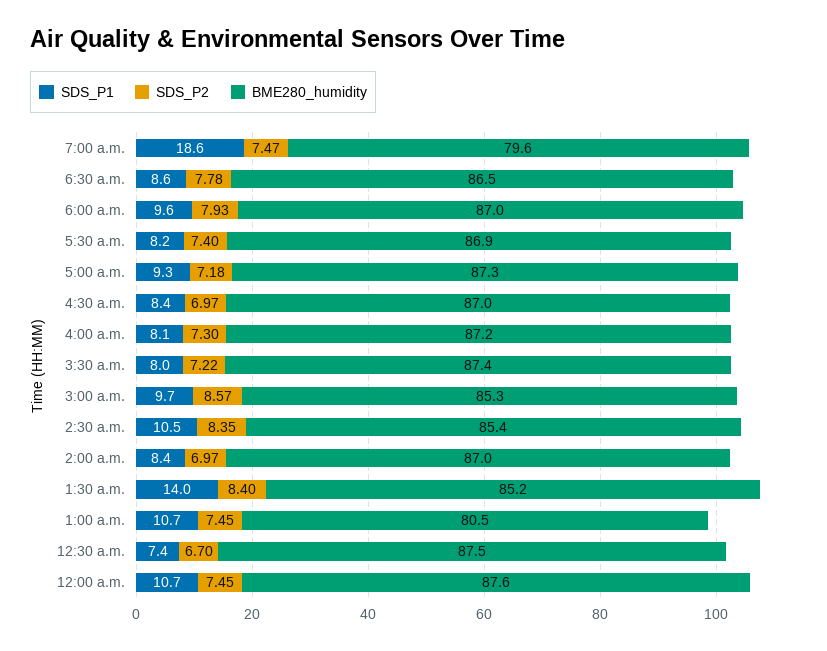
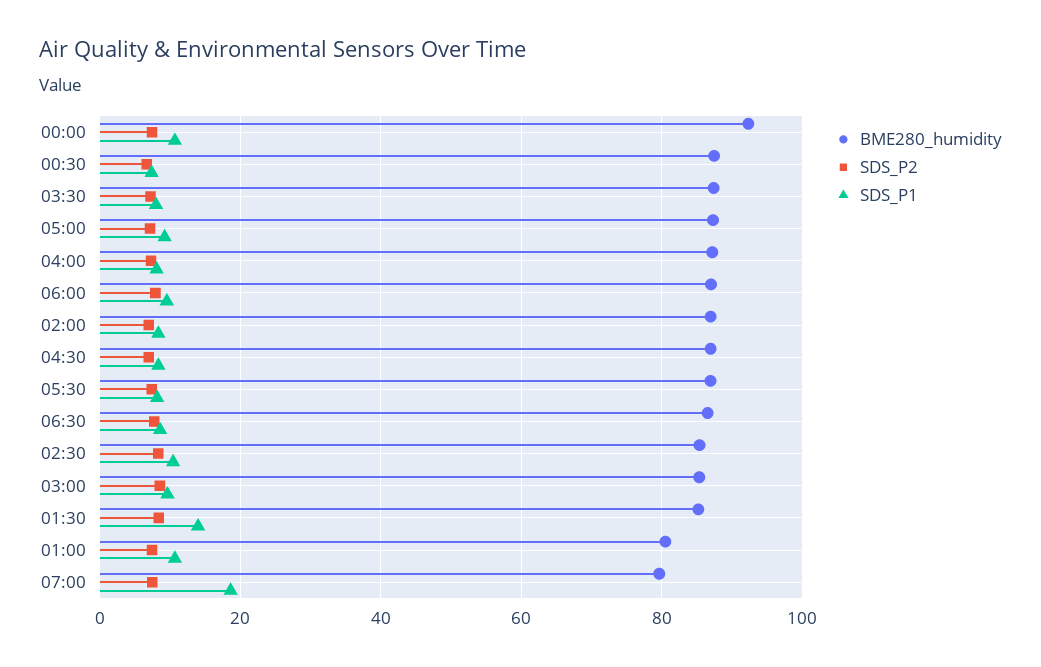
BME280_humidity, 12:00 a.m.: 87.6 -> 92

